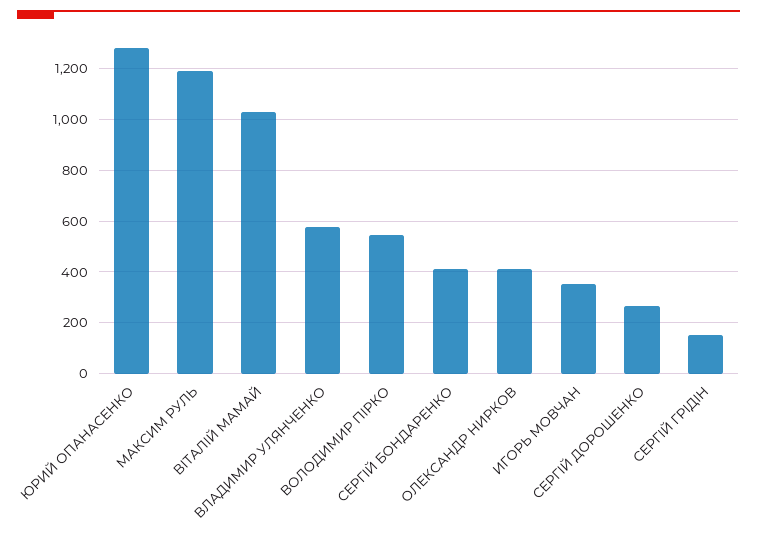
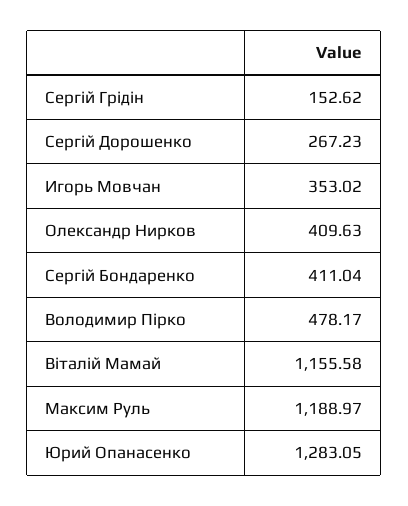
ВІТАЛІЙ МАМАЙ: 1025 -> 1155.58
ВЛАДИМИР УЛЯНЧЕНКО: 575 -> none
ВОЛОДИМИР ПІРКО: 550 -> 478.17

